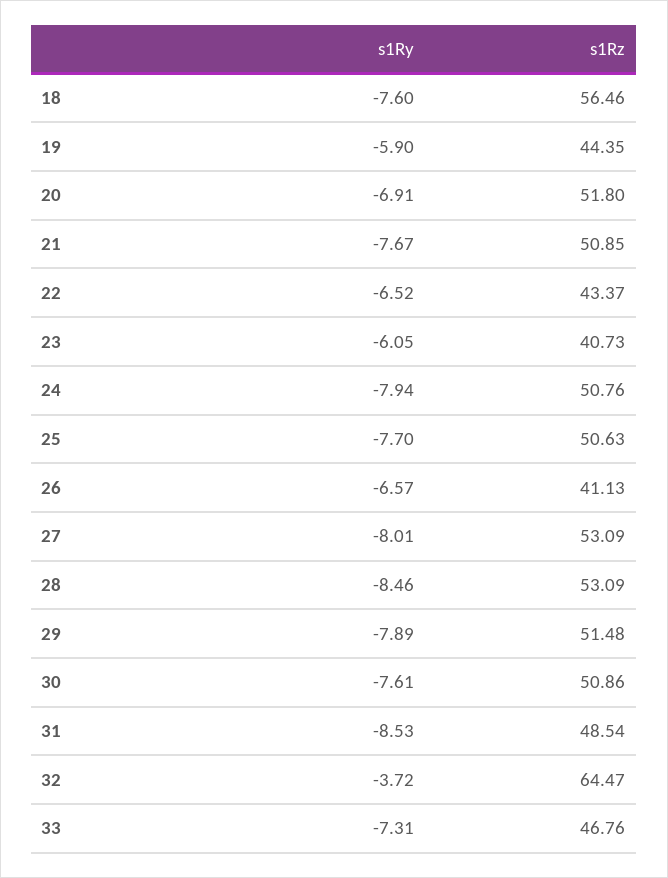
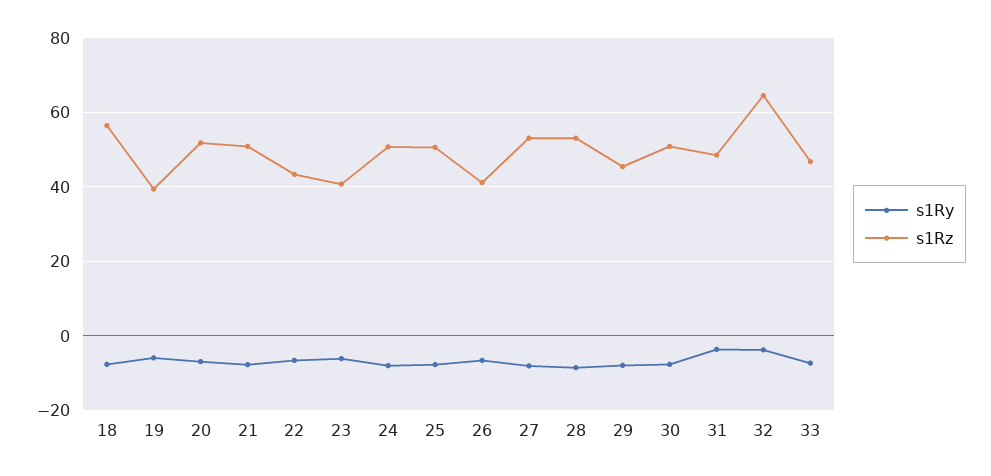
s1Rz, 19: 44.35 -> 40
s1Rz, 29: 51.48 -> 46
s1Ry, 31: -8.53 -> -4

